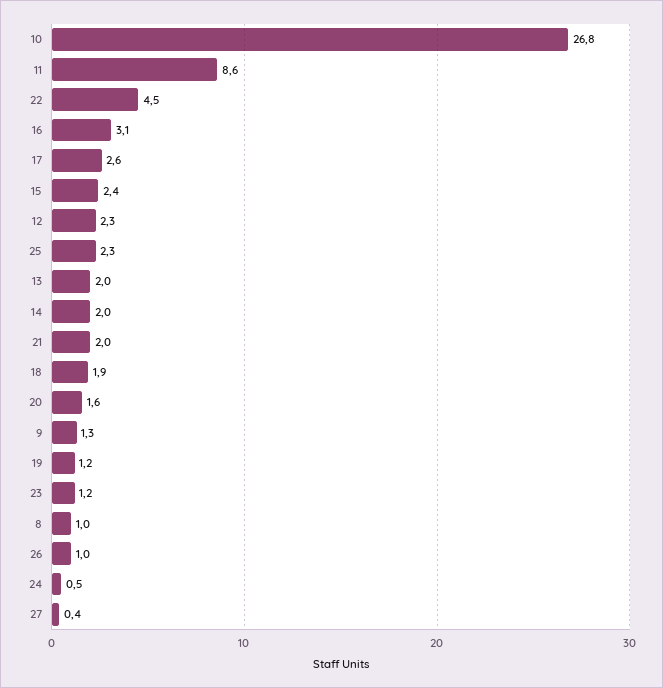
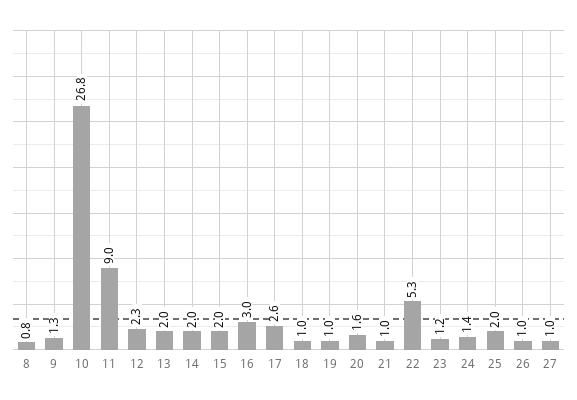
11: 8.6 -> 9
22: 4.5 -> 5.3
16: 3.1 -> 3
15: 2.4 -> 2
25: 2.3 -> 2
21: 2 -> 1
18: 1.9 -> 1
19: 1.2 -> 1
8: 1 -> 0.8
24: 0.5 -> 1.4
27: 0.4 -> 1

